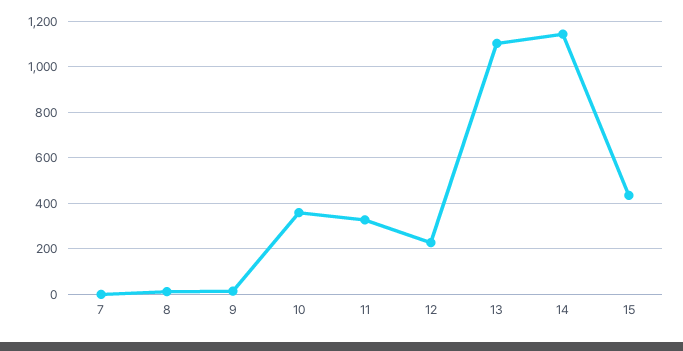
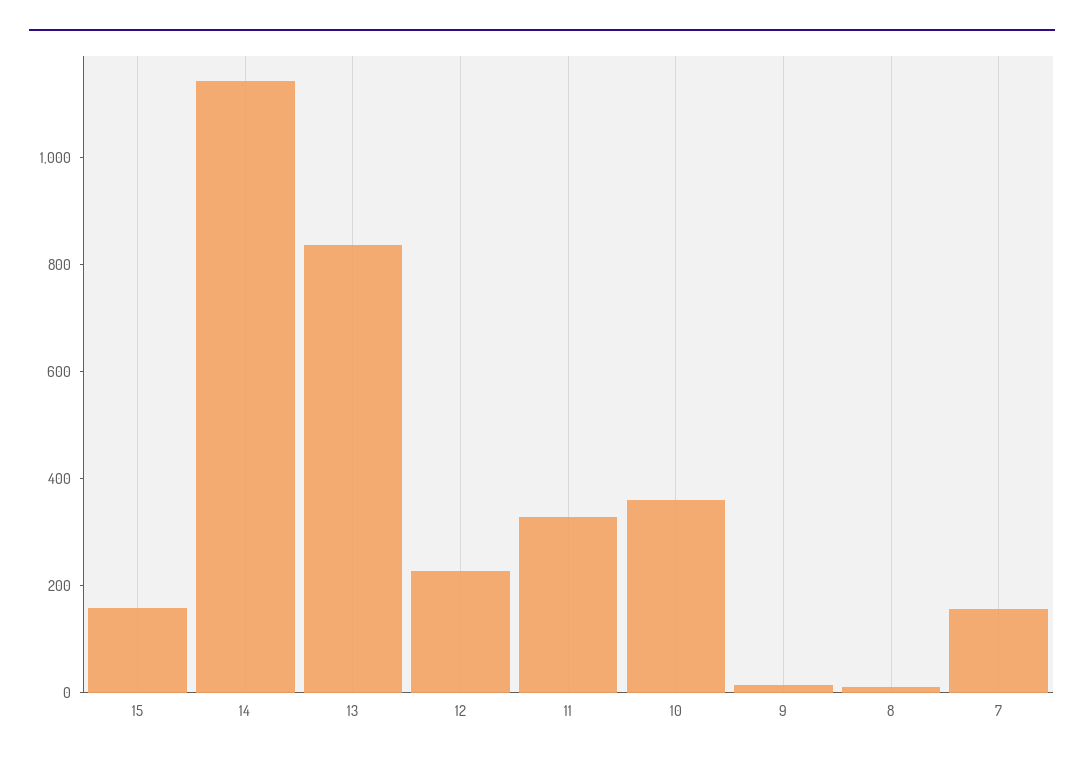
7: 0 -> 150
13: 1100 -> 850
15: 450 -> 150

